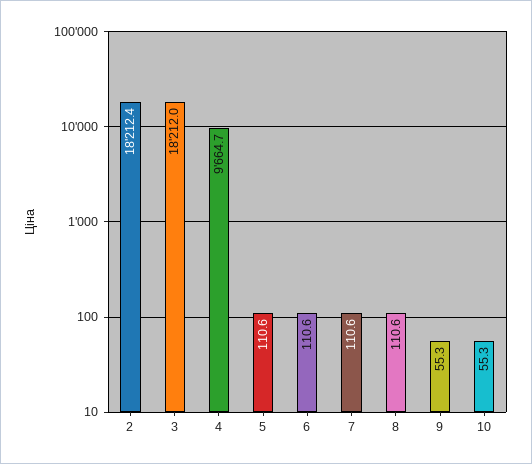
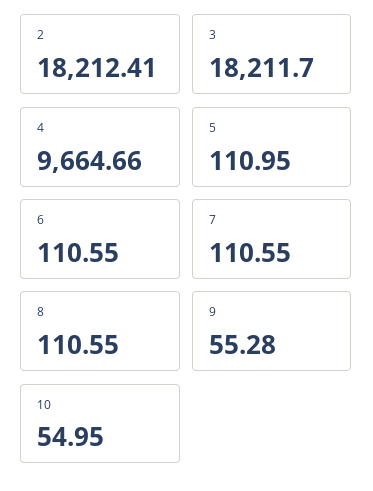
3: 18212 -> 18211.7
5: 110.6 -> 110.95
10: 55.3 -> 54.95

